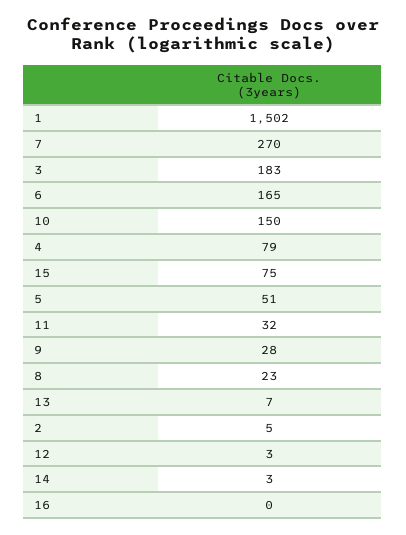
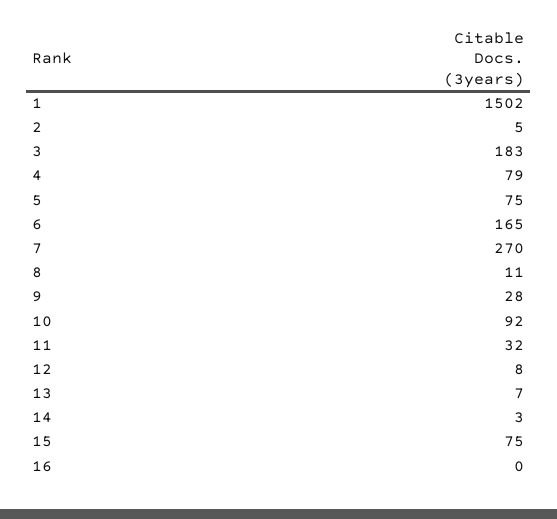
10: 150 -> 92
5: 51 -> 75
8: 23 -> 11
12: 3 -> 8

